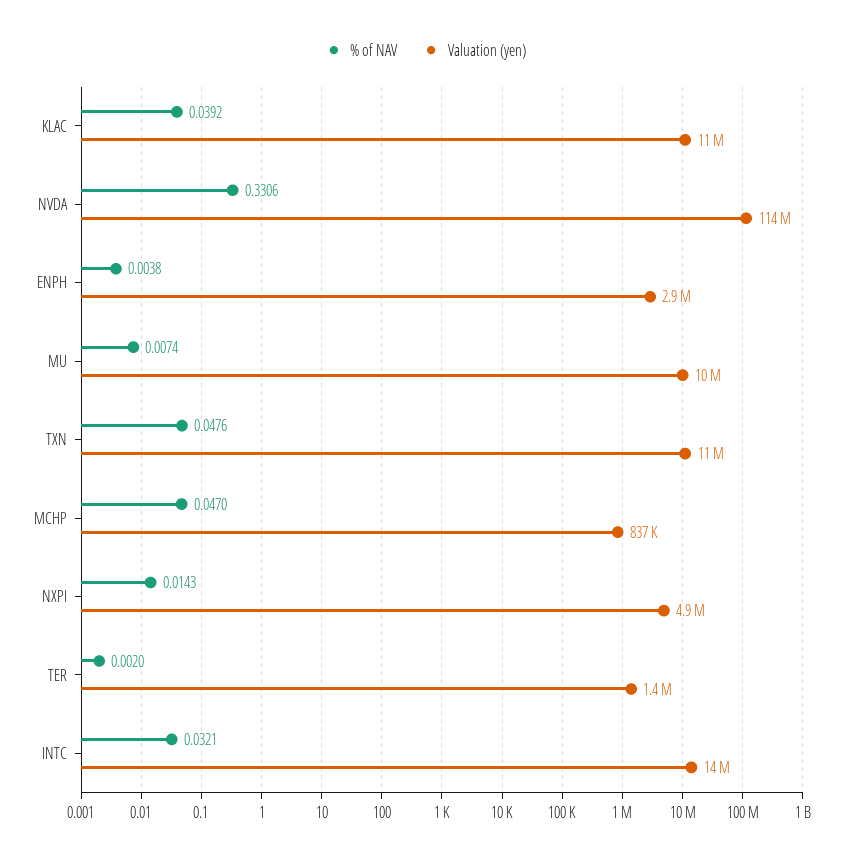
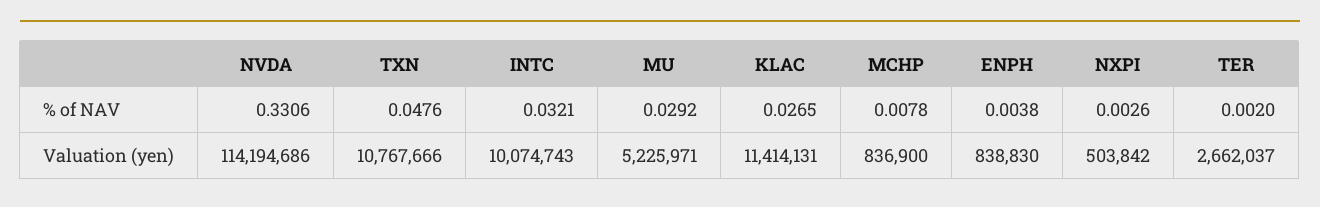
% of NAV, KLAC: 0.0392 -> 0.0265
Valuation (yen), ENPH: 2900000 -> 838830
% of NAV, MU: 0.0074 -> 0.0292
Valuation (yen), MU: 10000000 -> 5225971
% of NAV, MCHP: 0.047 -> 0.0078
% of NAV, NXPI: 0.0143 -> 0.0026
Valuation (yen), NXPI: 4900000 -> 503842
Valuation (yen), TER: 1400000 -> 2662037
Valuation (yen), INTC: 14000000 -> 10074743

